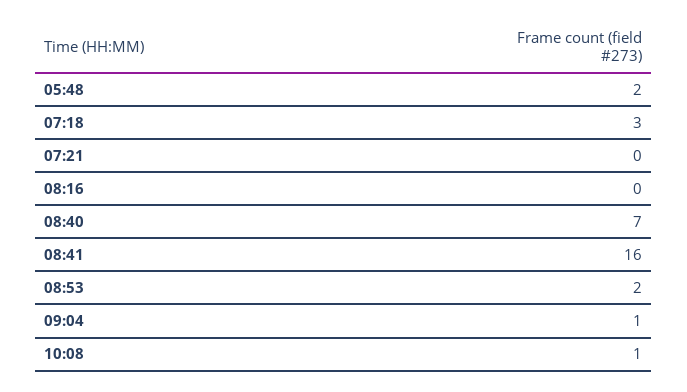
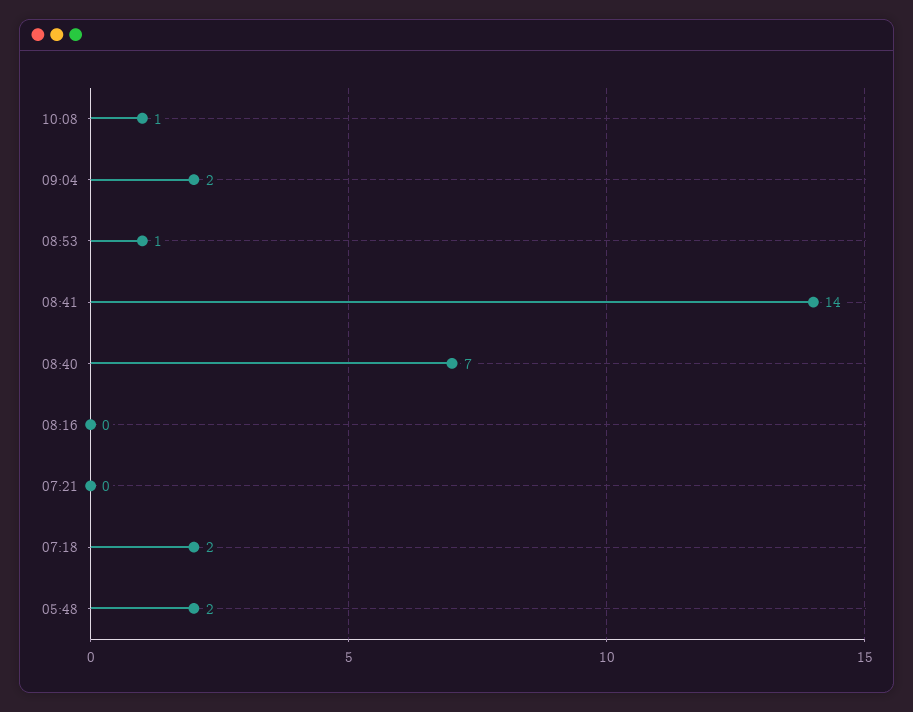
07:18: 3 -> 2
08:41: 16 -> 14
08:53: 2 -> 1
09:04: 1 -> 2

